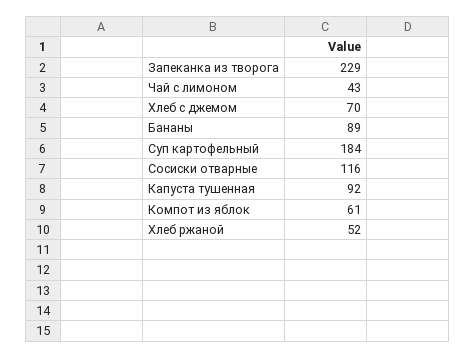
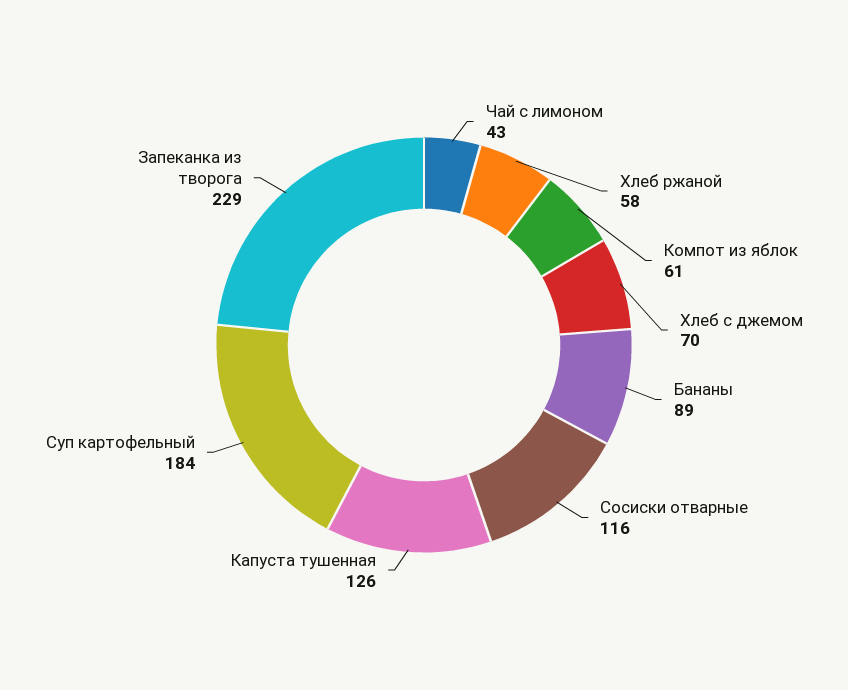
Капуста тушенная: 92 -> 126
Хлеб ржаной: 52 -> 58

